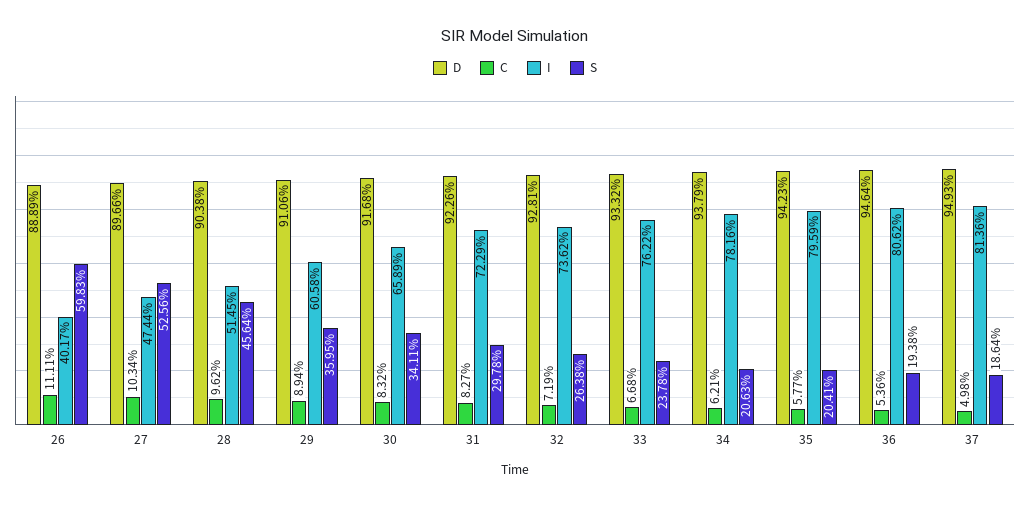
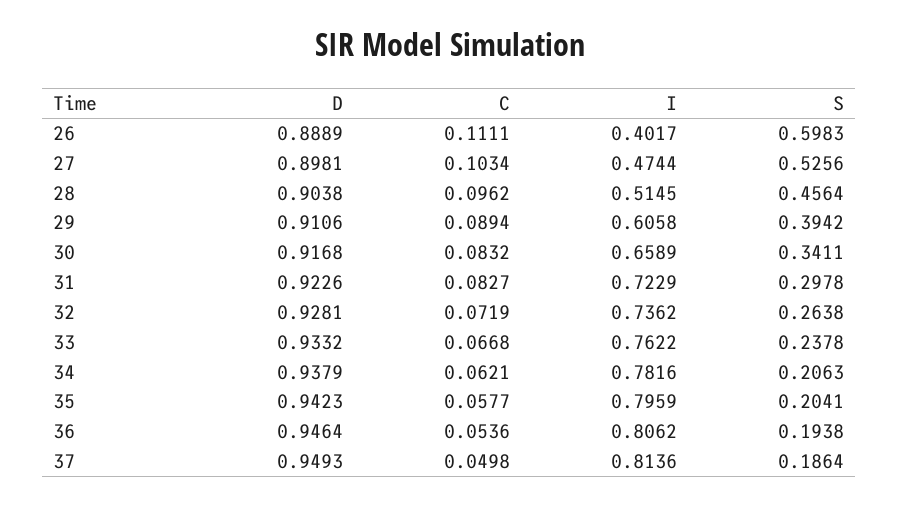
D, 27: 0.8966 -> 0.8981
S, 29: 0.3595 -> 0.3942

